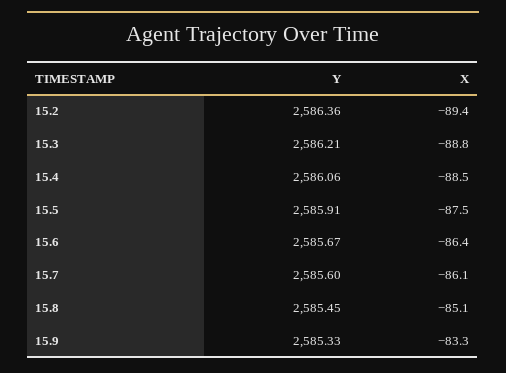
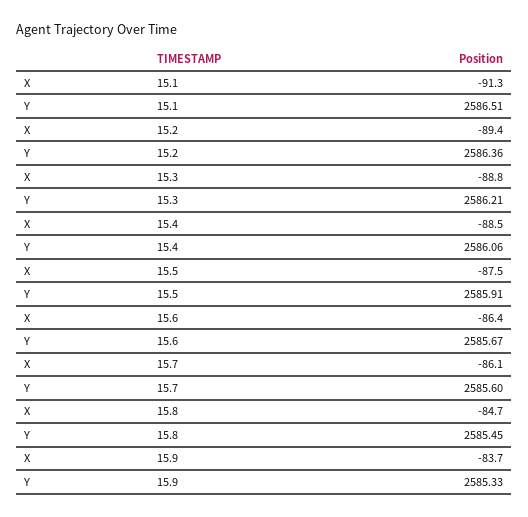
X, 15.8: -85.1 -> -84.7
X, 15.9: -83.3 -> -83.7
X, 15.1: none -> -91.3
Y, 15.1: none -> 2586.51

